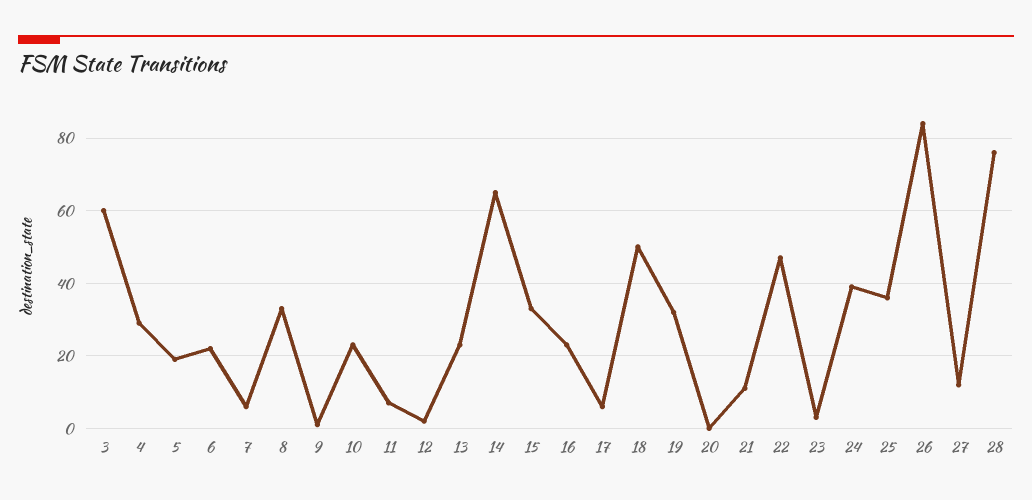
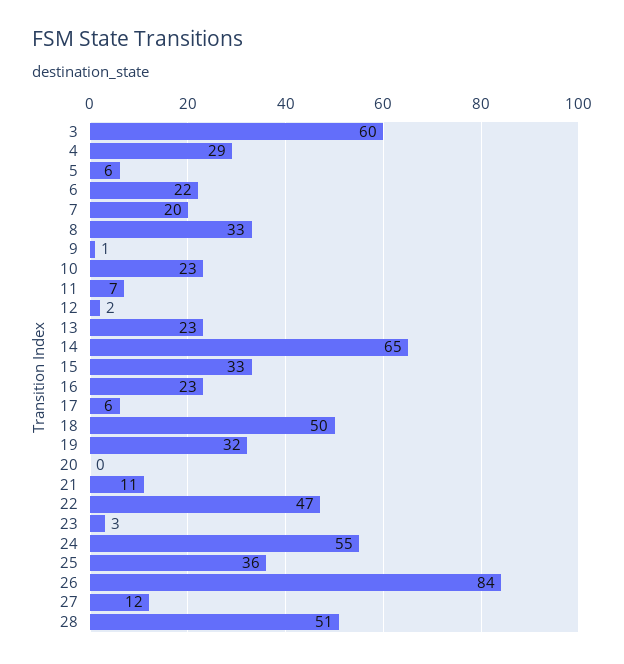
5: 20 -> 6
7: 5 -> 20
24: 40 -> 55
28: 75 -> 51

